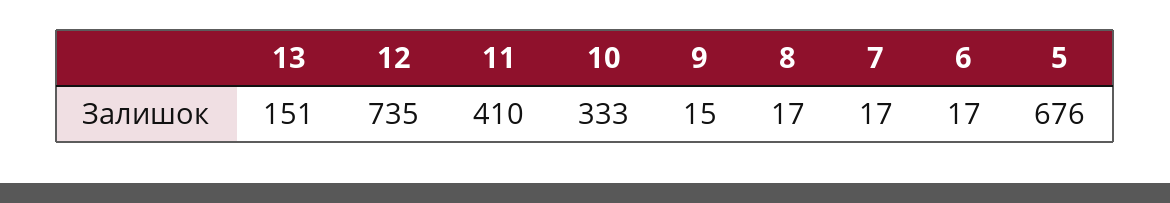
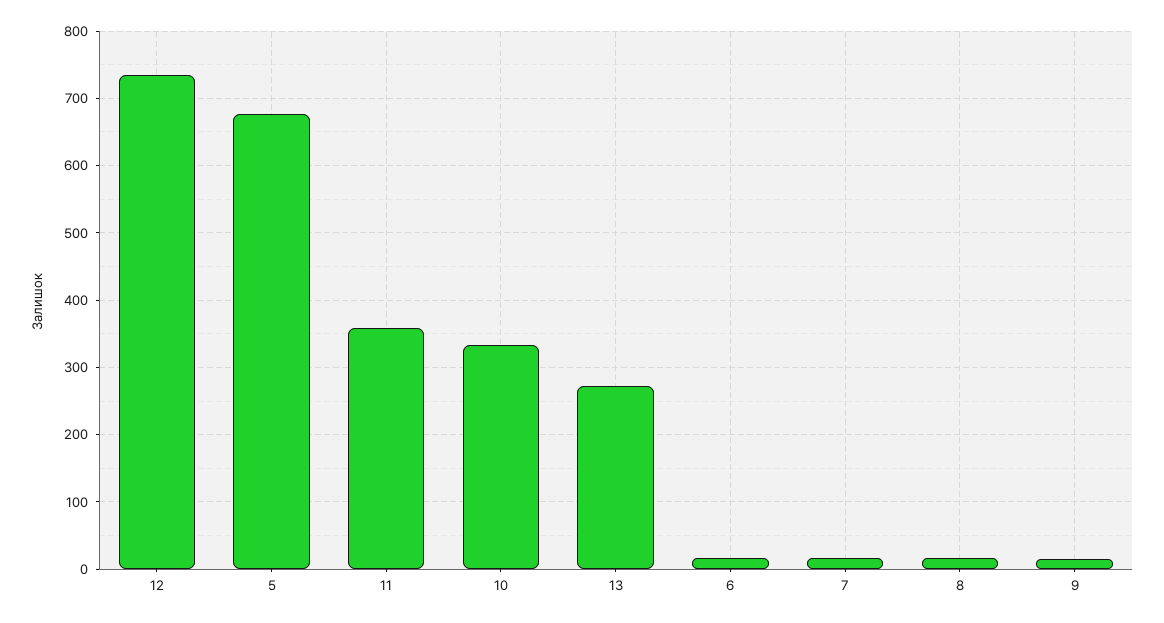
13: 151 -> 270
11: 410 -> 360

